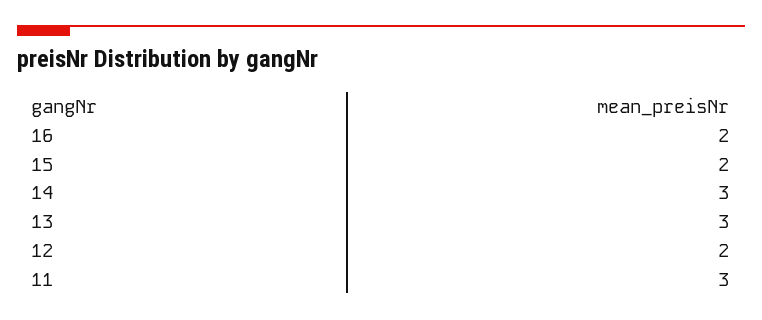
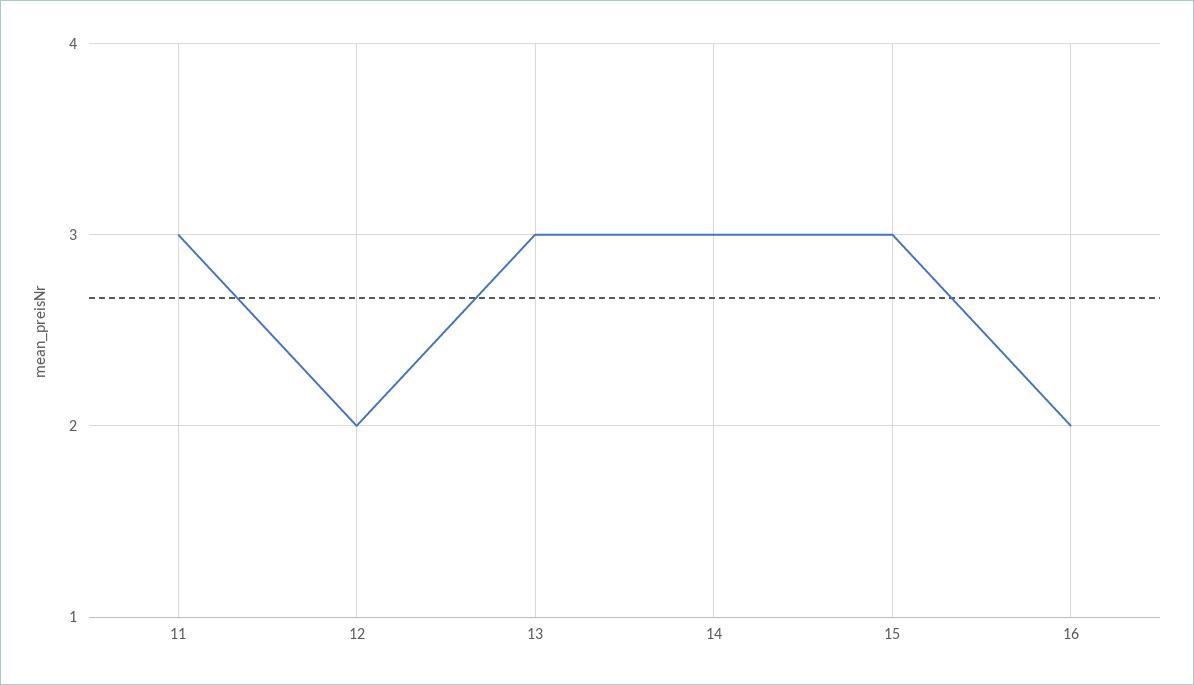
15: 2 -> 3

